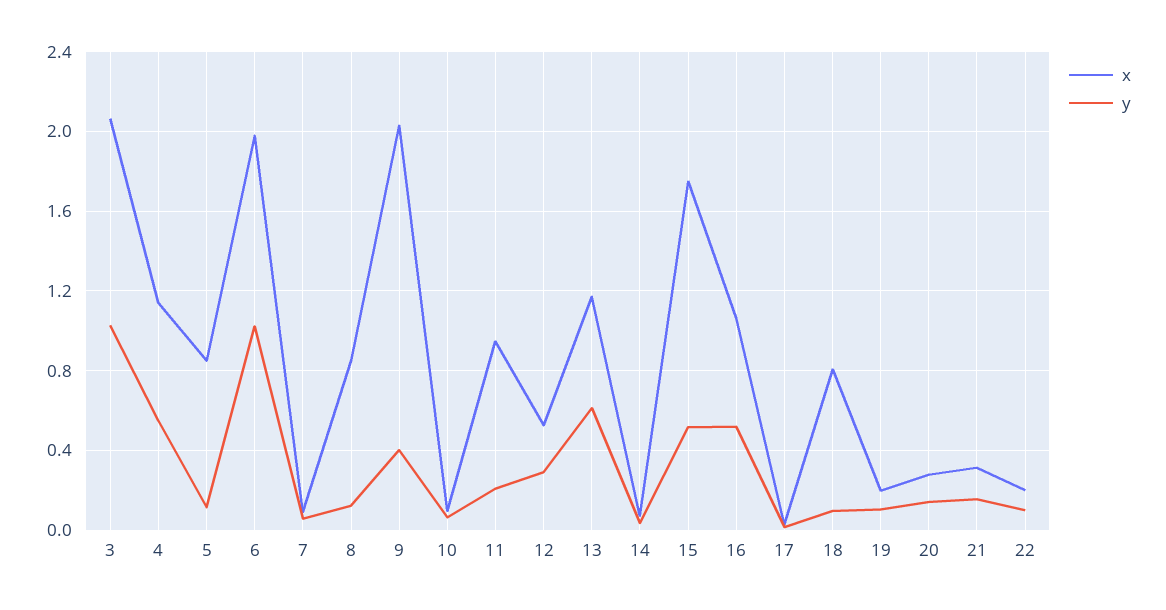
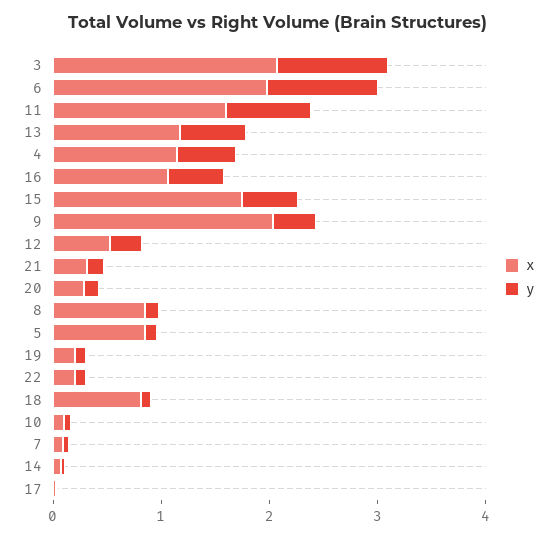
x, 11: 0.95 -> 1.6
y, 11: 0.2 -> 0.8

